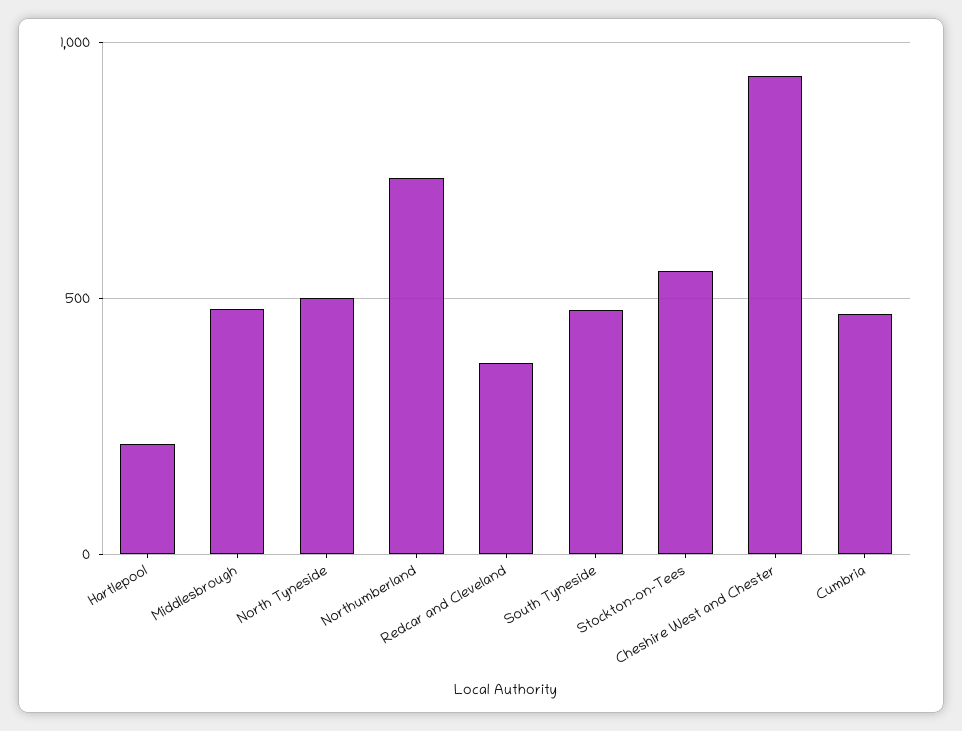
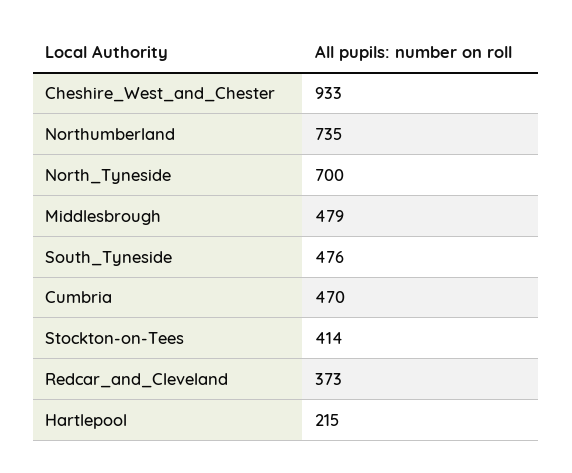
North Tyneside: 500 -> 700
Stockton-on-Tees: 550 -> 414

